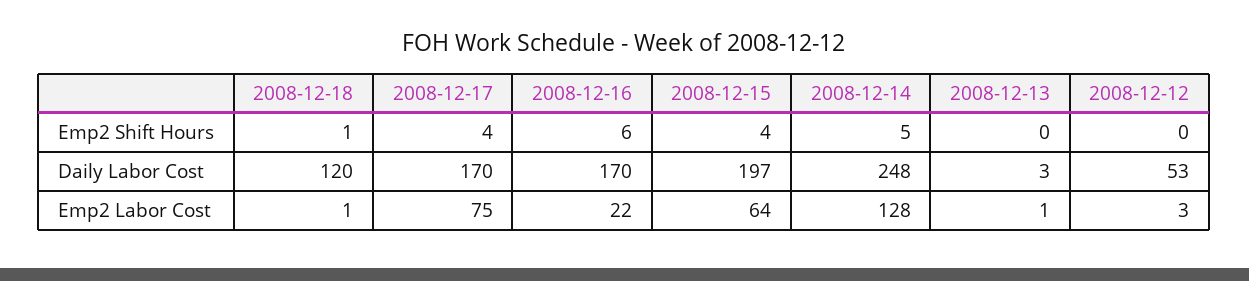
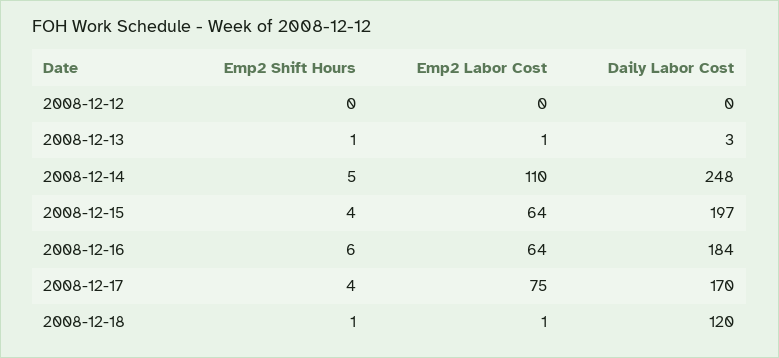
2008-12-13, Emp2 Shift Hours: 0 -> 1
2008-12-16, Daily Labor Cost: 170 -> 184
2008-12-12, Daily Labor Cost: 53 -> 0
2008-12-16, Emp2 Labor Cost: 22 -> 64
2008-12-14, Emp2 Labor Cost: 128 -> 110
2008-12-12, Emp2 Labor Cost: 3 -> 0

